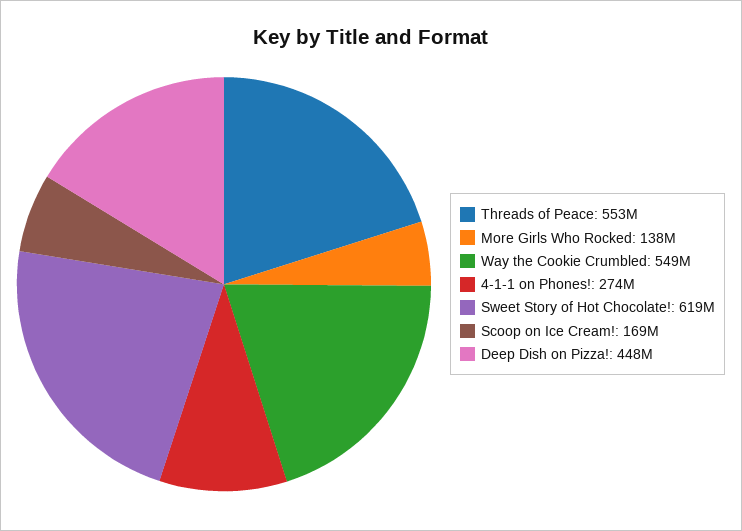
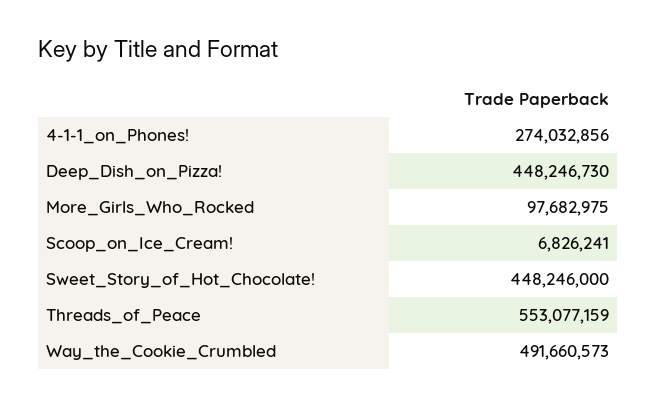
More Girls Who Rocked: 138000000 -> 97682975
Way the Cookie Crumbled: 549000000 -> 491660573
Sweet Story of Hot Chocolate!: 619000000 -> 448246000
Scoop on Ice Cream!: 169000000 -> 6826241

